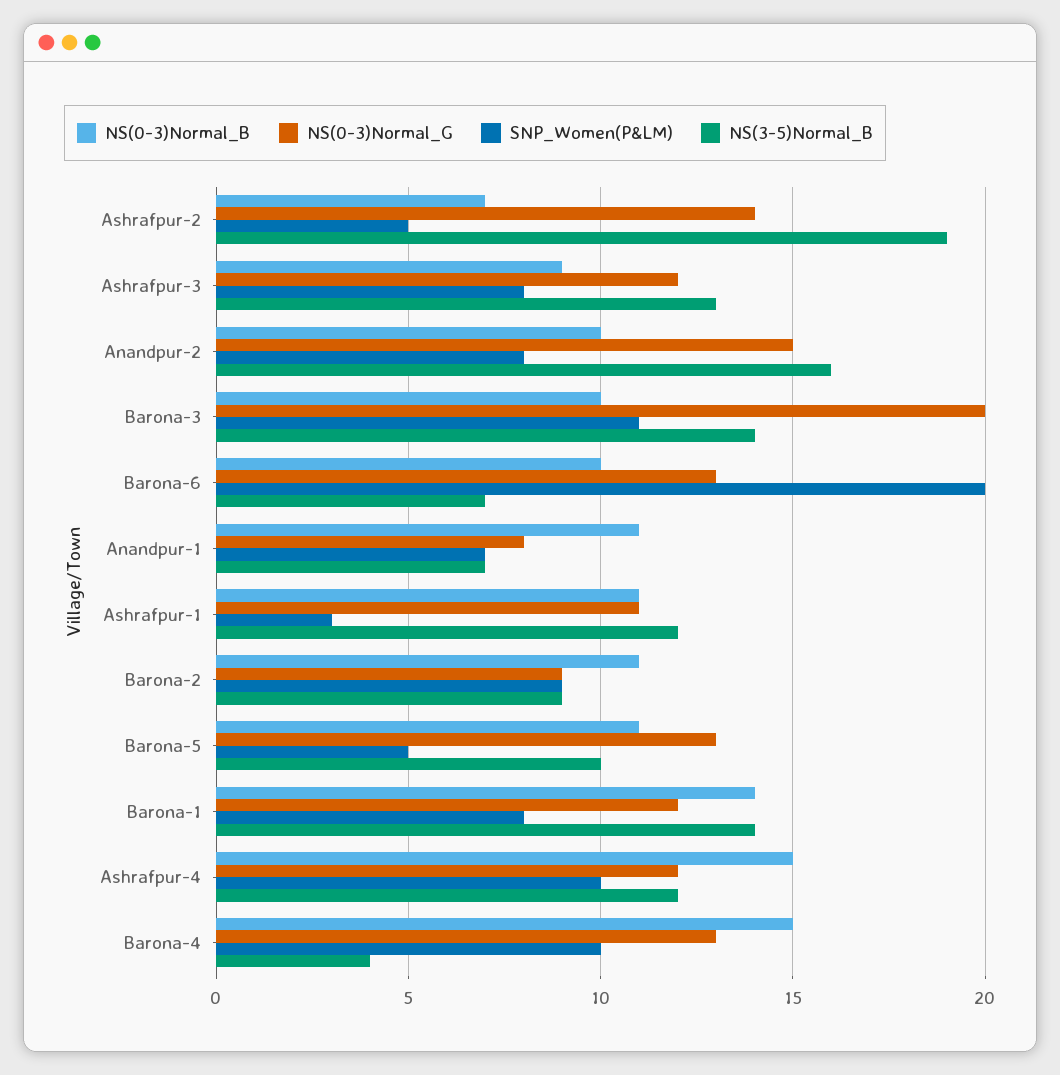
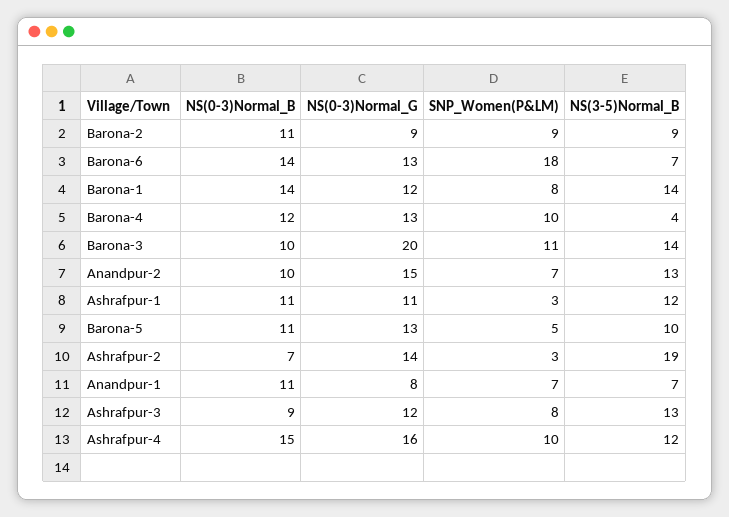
SNP_Women(P&LM), Ashrafpur-2: 5 -> 3
SNP_Women(P&LM), Anandpur-2: 8 -> 7
NS(3-5)Normal_B, Anandpur-2: 16 -> 13
NS(0-3)Normal_B, Barona-6: 10 -> 14
SNP_Women(P&LM), Barona-6: 20 -> 18
NS(0-3)Normal_G, Ashrafpur-4: 12 -> 16
NS(0-3)Normal_B, Barona-4: 15 -> 12

